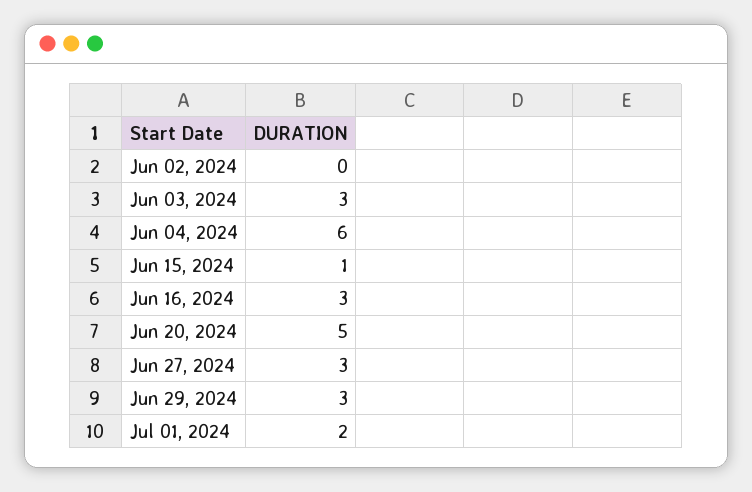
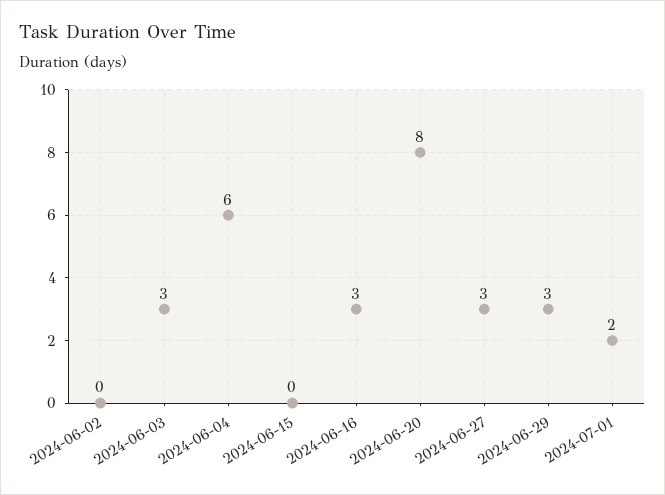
Jun 15, 2024: 1 -> 0
Jun 20, 2024: 5 -> 8

